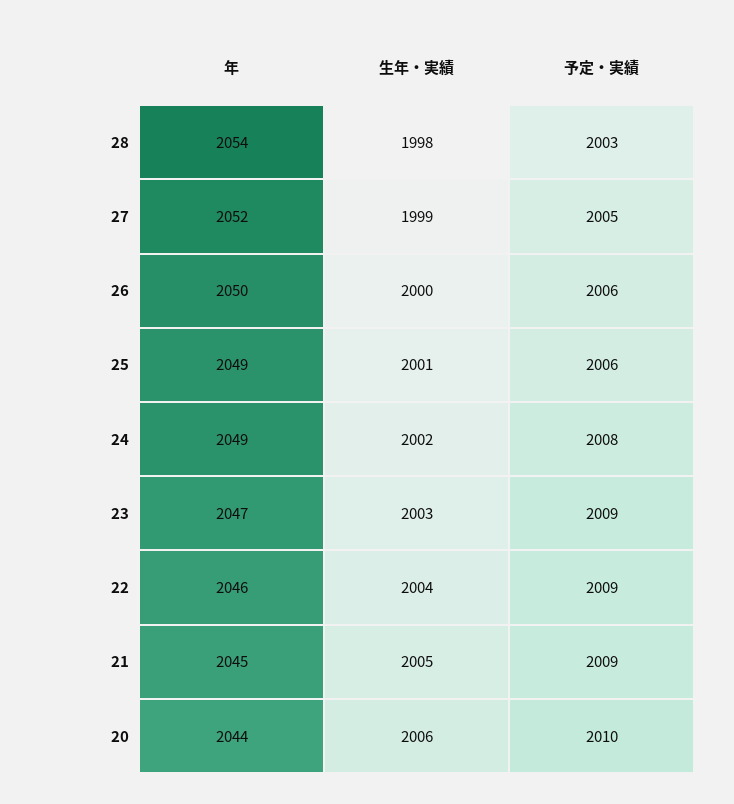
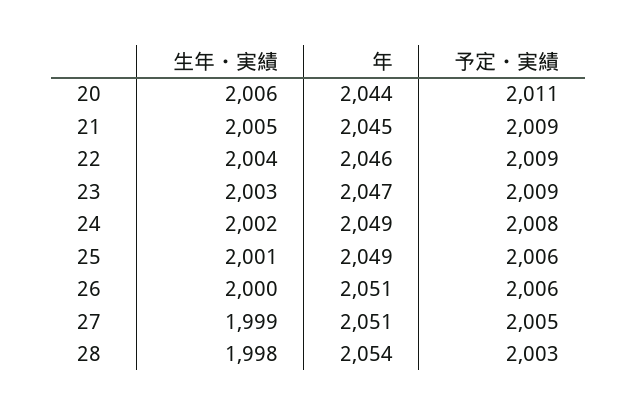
年, 27: 2052 -> 2051
年, 26: 2050 -> 2051
予定・実績, 20: 2010 -> 2011

